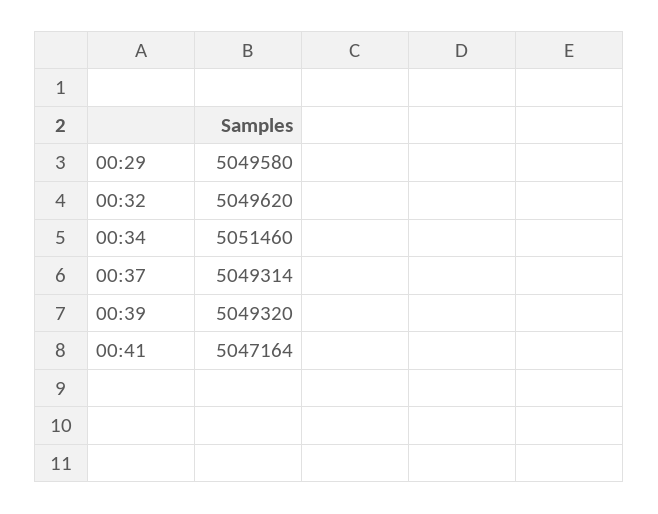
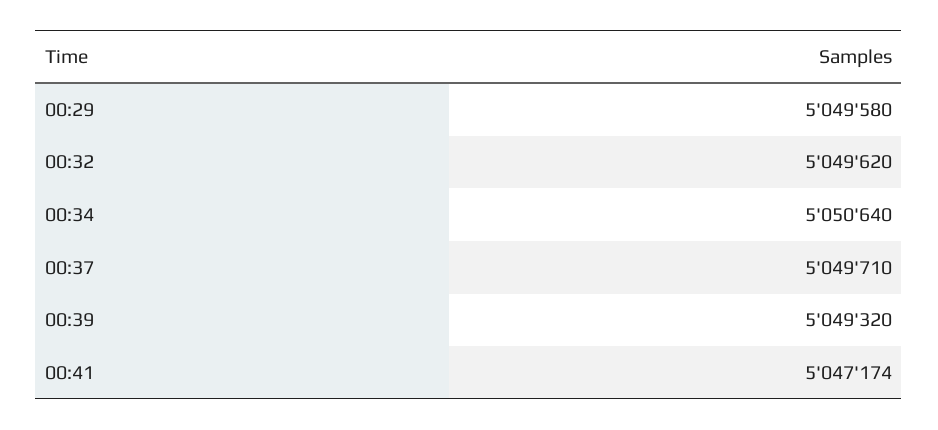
00:34: 5051460 -> 5050640
00:37: 5049314 -> 5049710
00:41: 5047164 -> 5047174

